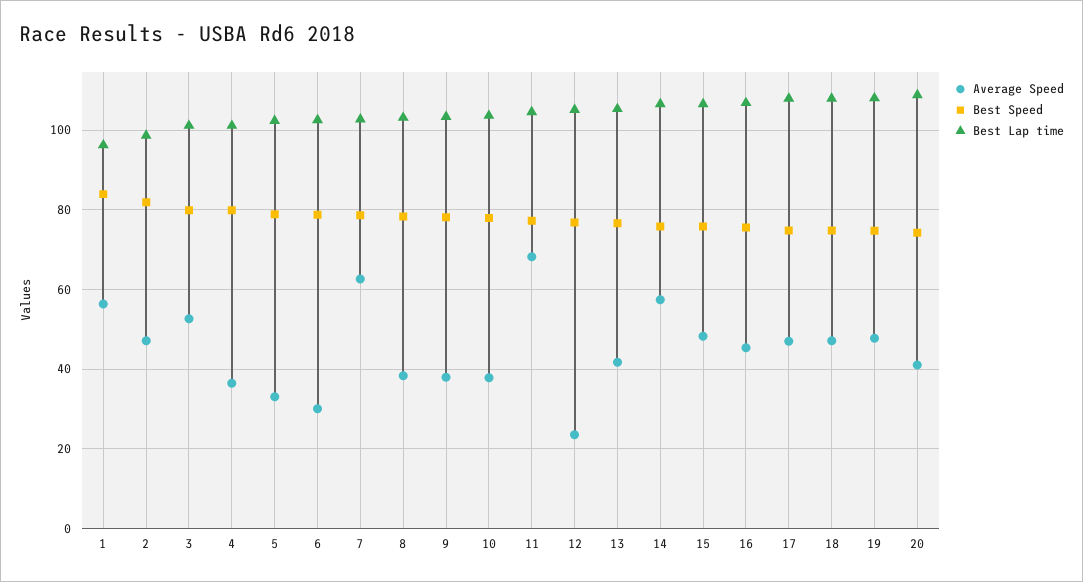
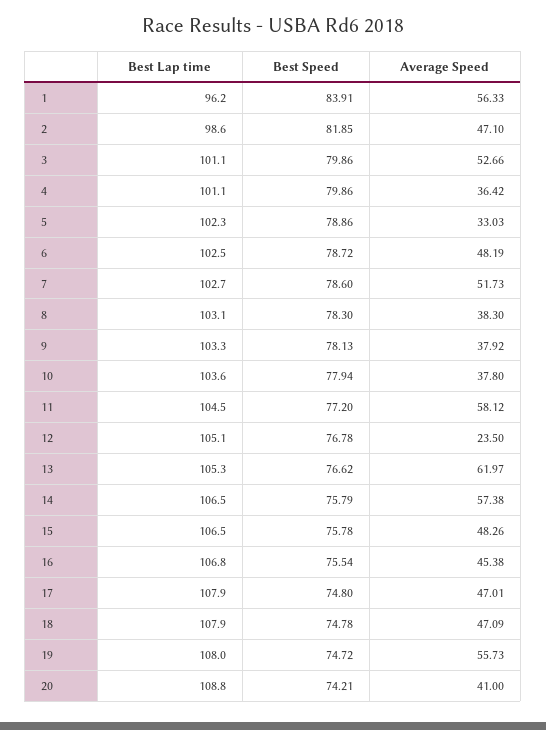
Average Speed, 6: 30 -> 48.19
Average Speed, 7: 62 -> 51.73
Average Speed, 11: 68 -> 58.12
Average Speed, 13: 42 -> 61.97
Average Speed, 19: 48 -> 55.73

